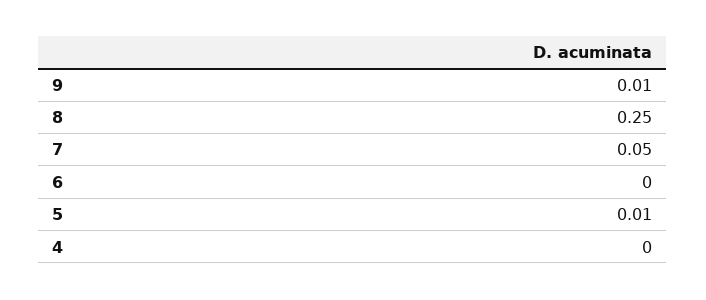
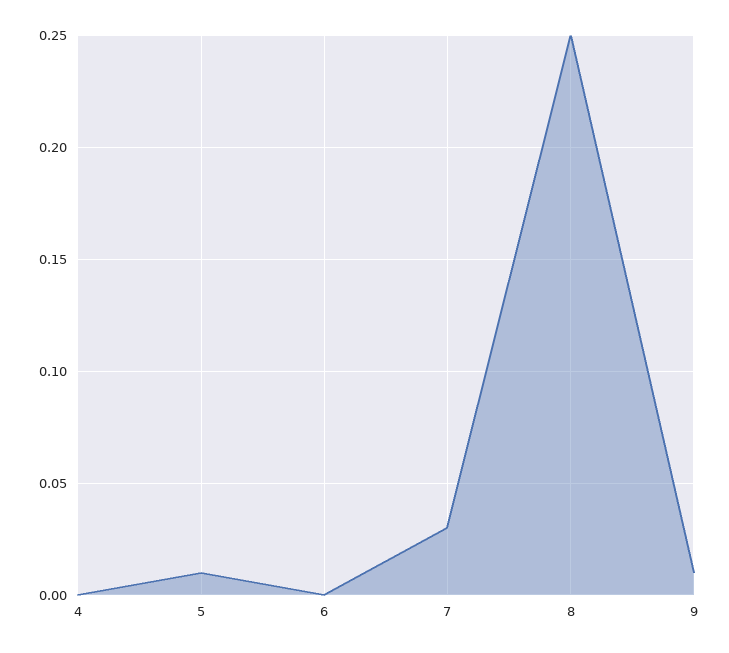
7: 0.05 -> 0.03

